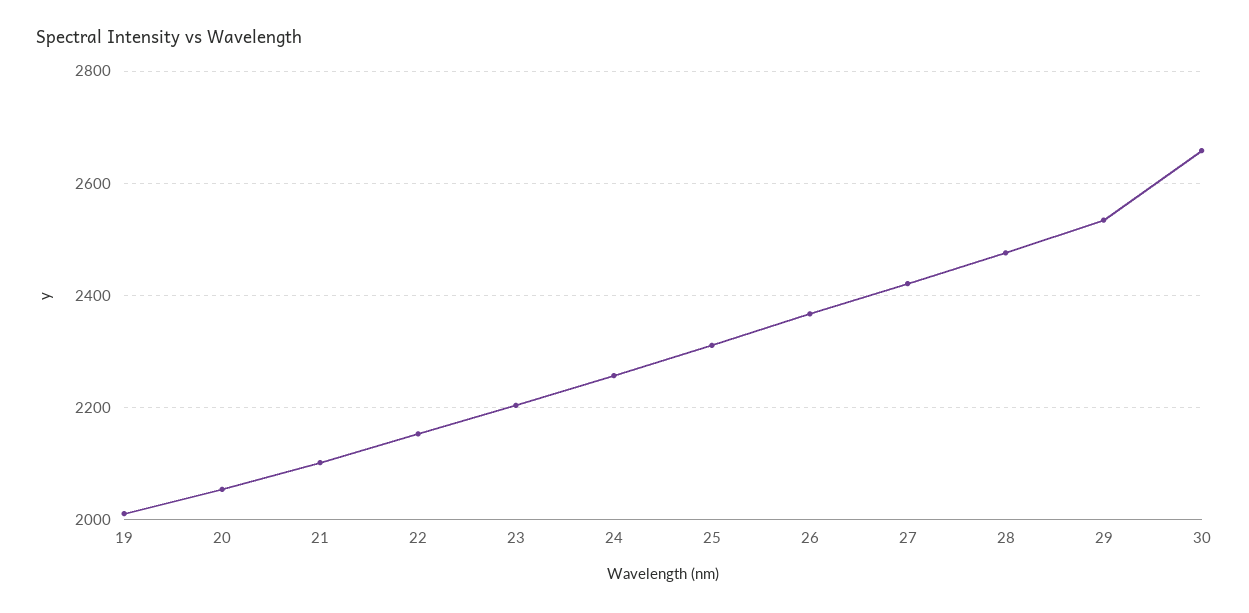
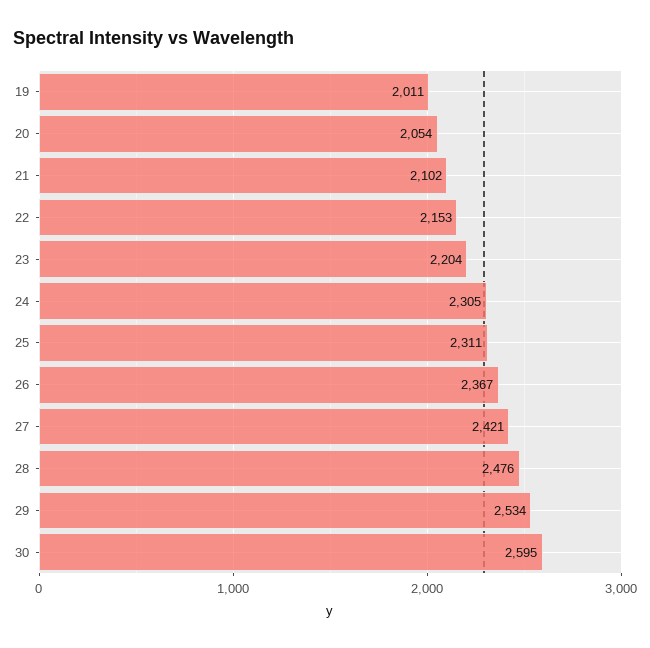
24: 2260 -> 2305
30: 2660 -> 2595

